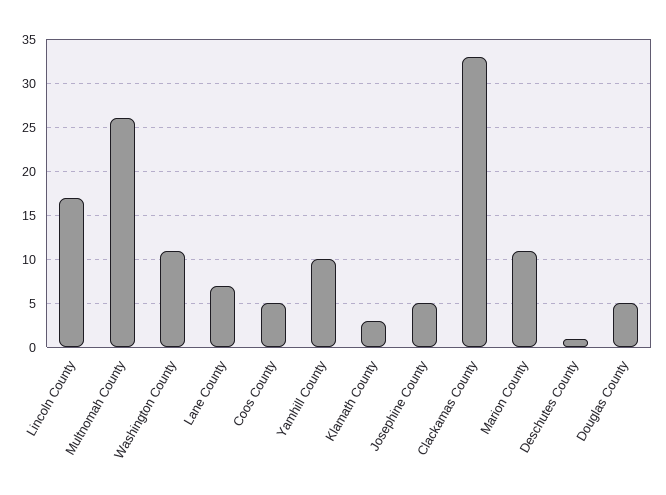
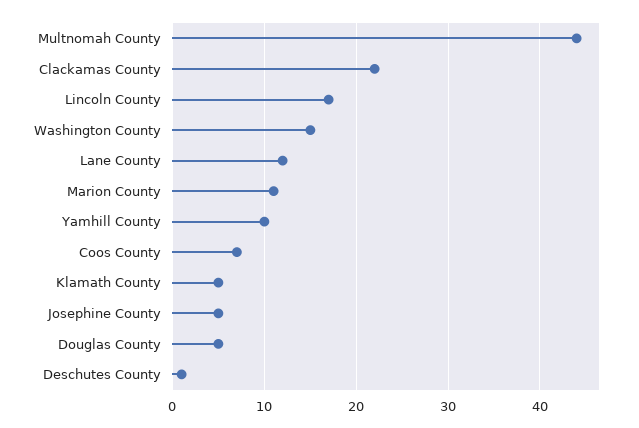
Multnomah County: 26 -> 44
Washington County: 11 -> 15
Lane County: 7 -> 12
Coos County: 5 -> 7
Klamath County: 3 -> 5
Clackamas County: 33 -> 22

